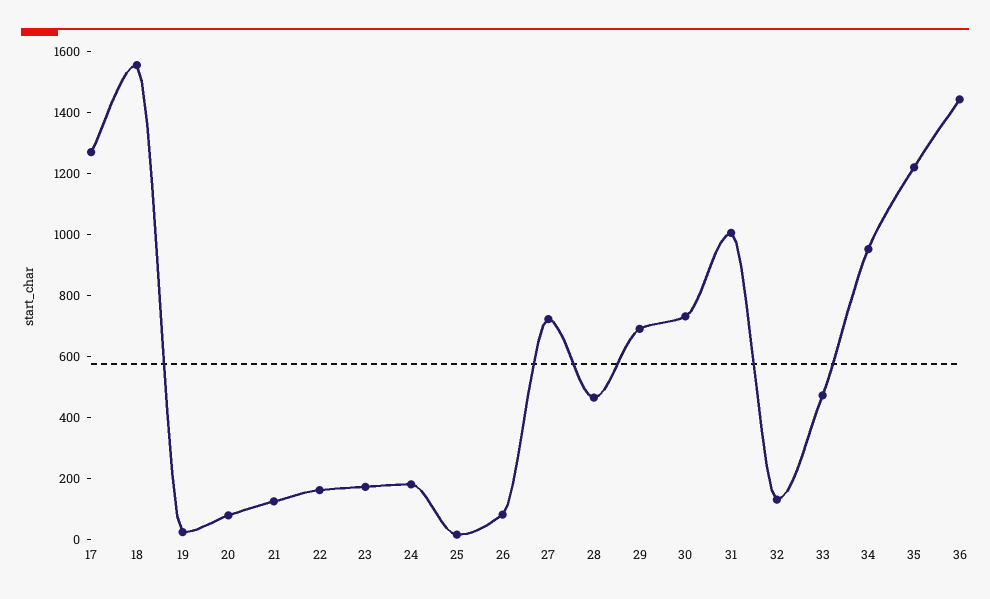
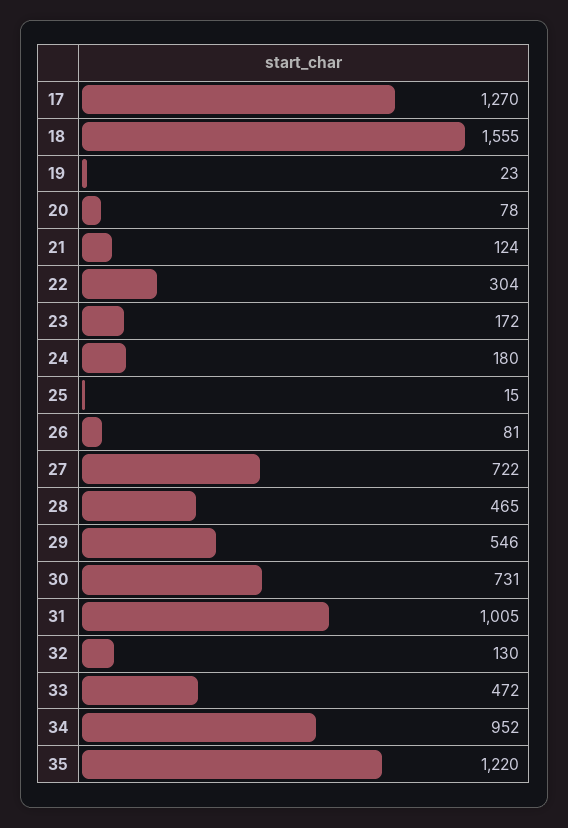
22: 150 -> 304
29: 700 -> 546
36: 1450 -> none

